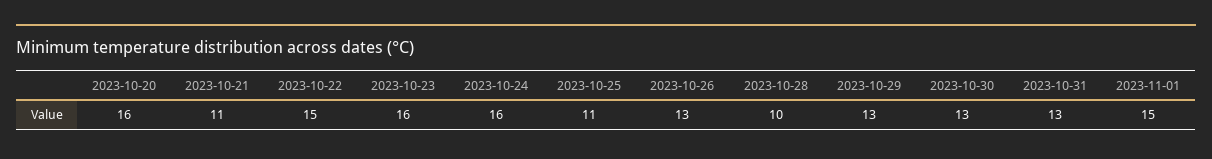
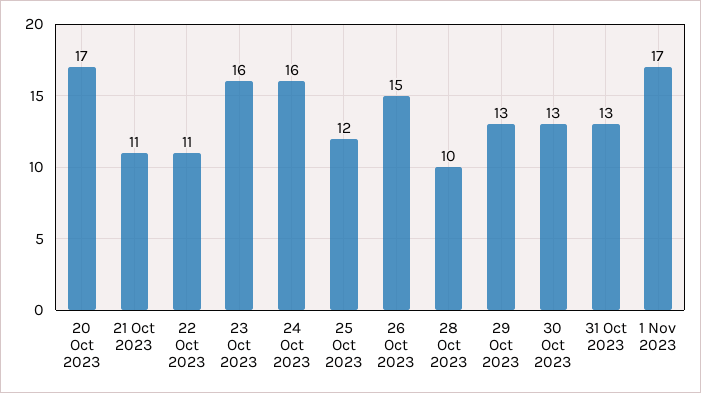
2023-10-20: 16 -> 17
2023-10-22: 15 -> 11
2023-10-25: 11 -> 12
2023-10-26: 13 -> 15
2023-11-01: 15 -> 17

